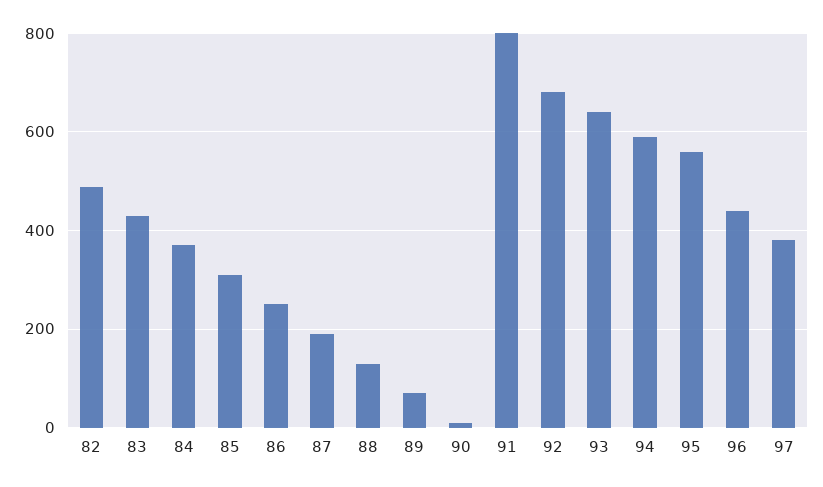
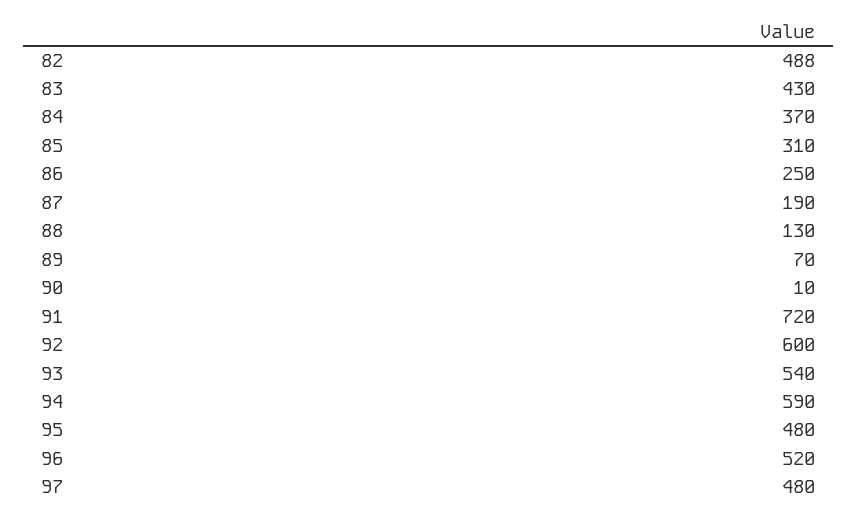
91: 800 -> 720
92: 680 -> 600
93: 640 -> 540
95: 560 -> 480
96: 440 -> 520
97: 380 -> 480

